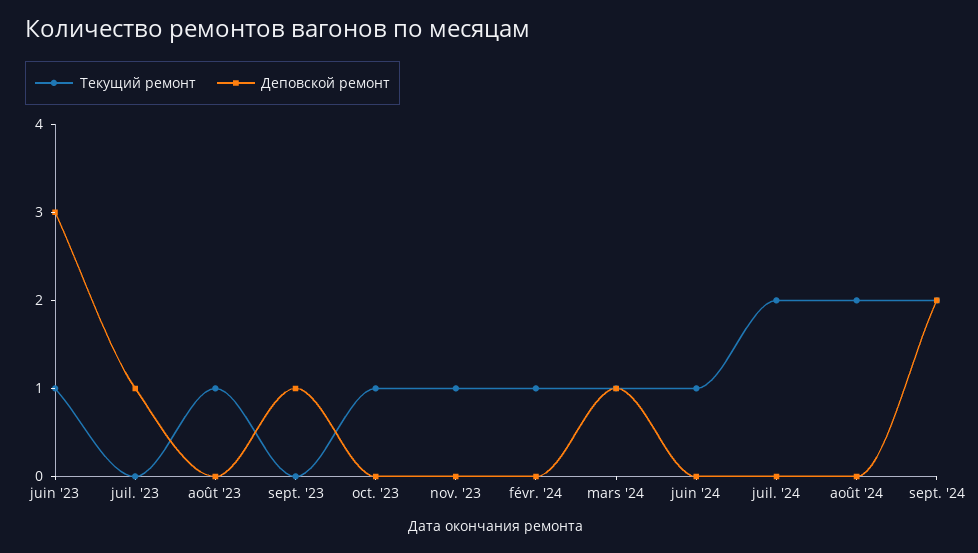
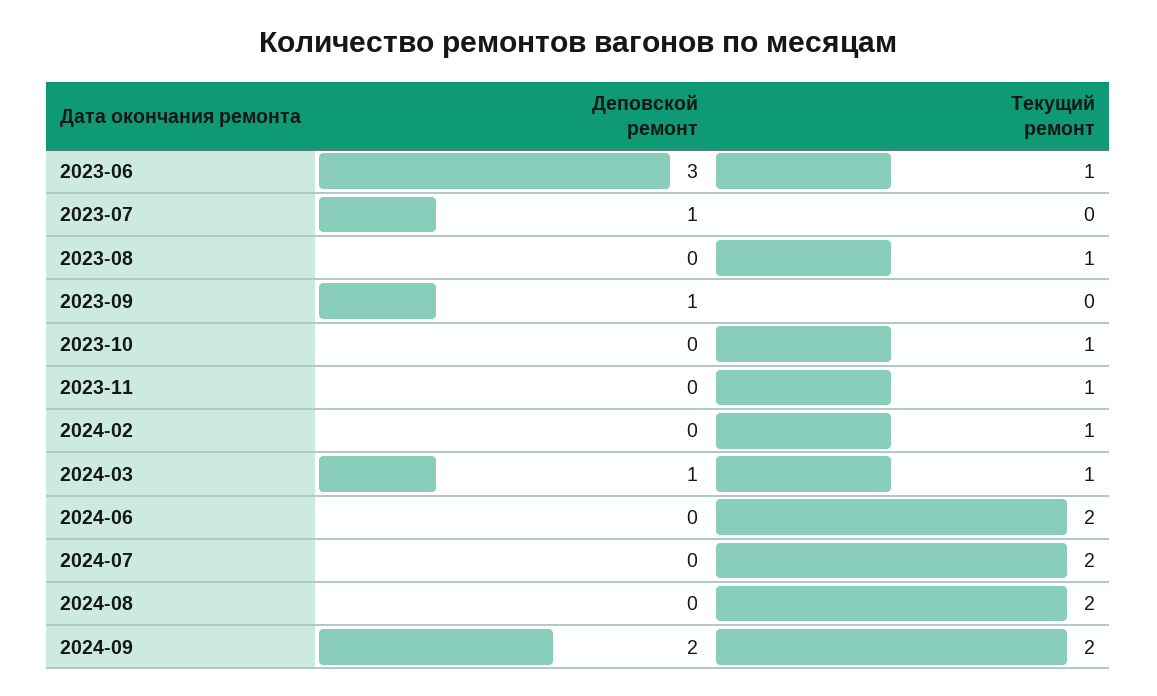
Текущий ремонт, juin '24: 1 -> 2

